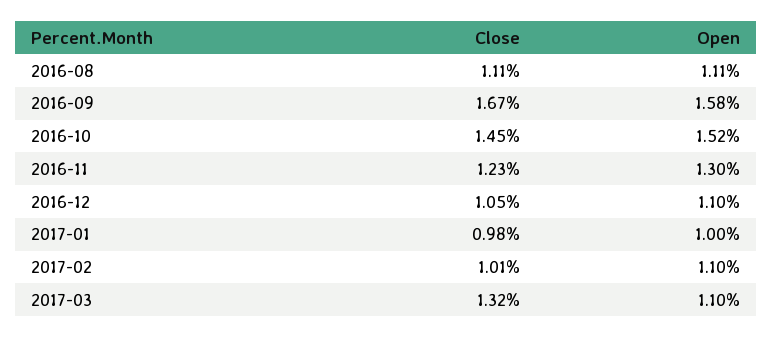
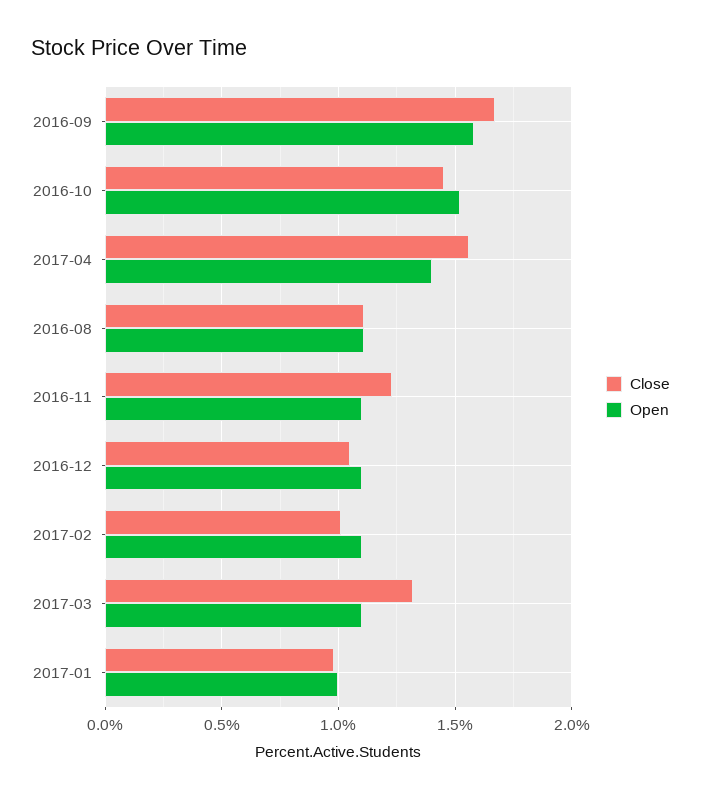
Open, 2016-11: 1.3 -> 1.1
Close, 2017-04: none -> 1.55
Open, 2017-04: none -> 1.4

